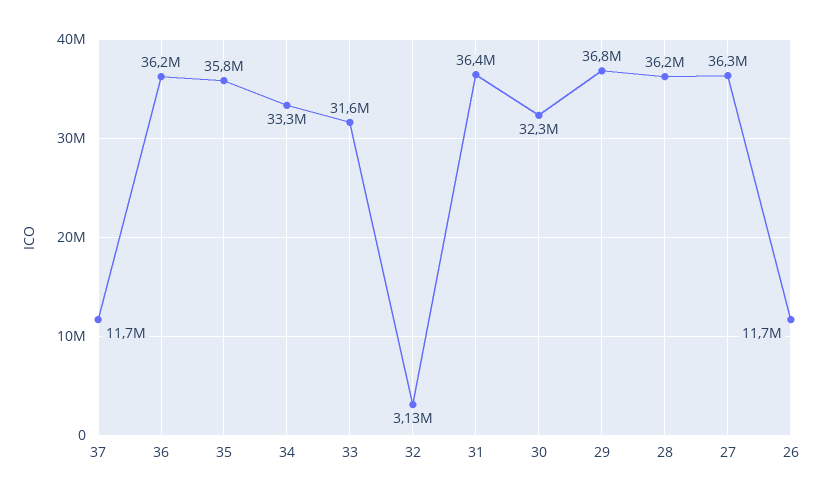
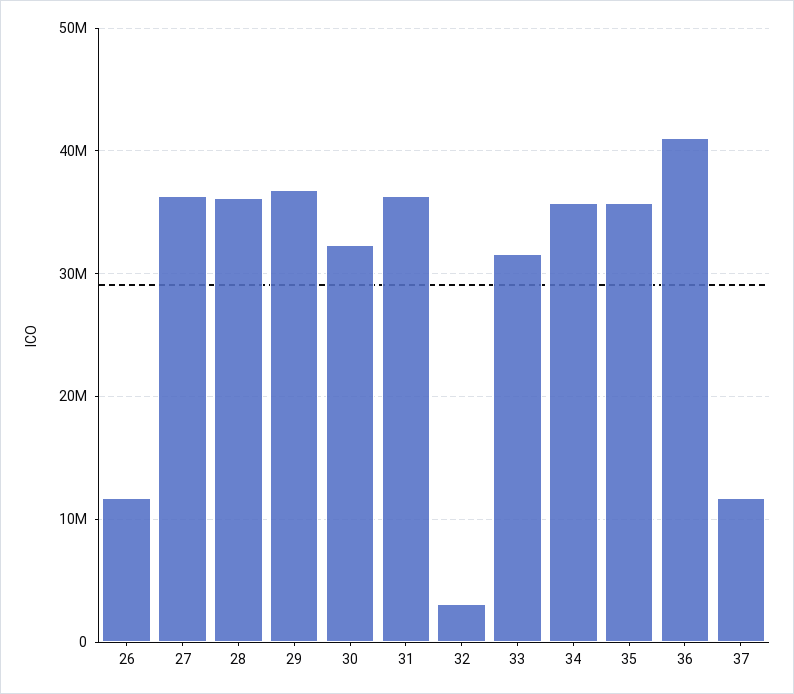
36: 36200000 -> 41000000
34: 33300000 -> 36000000

